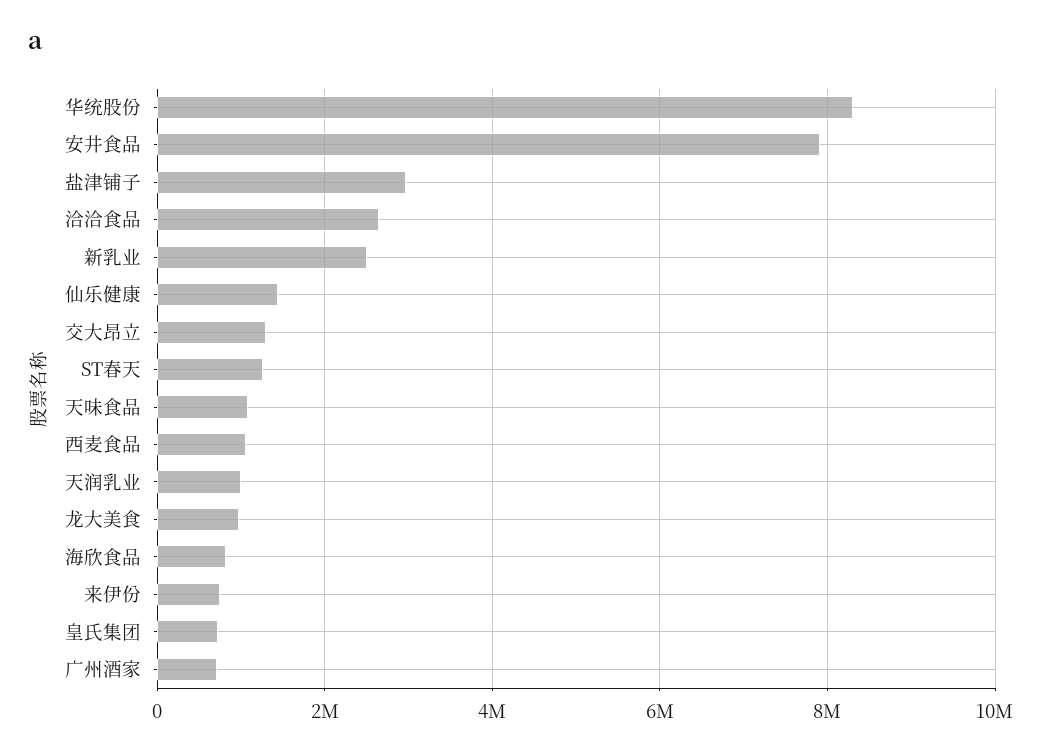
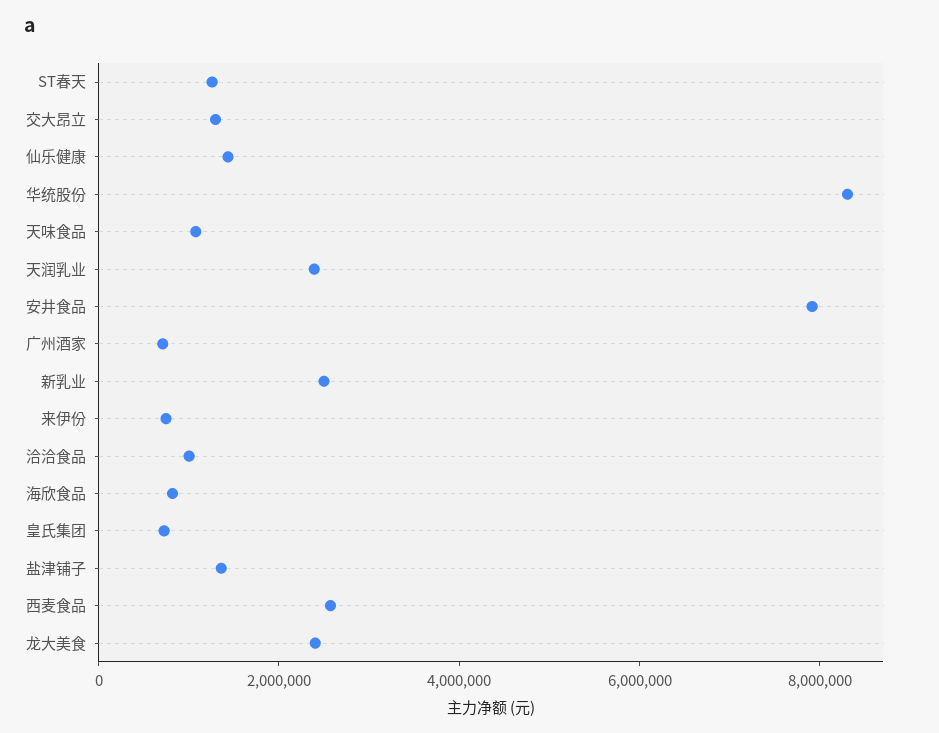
盐津铺子: 3000000 -> 1500000
洽洽食品: 2600000 -> 1000000
西麦食品: 1000000 -> 2500000
天润乳业: 1000000 -> 2500000
龙大美食: 1000000 -> 2500000

